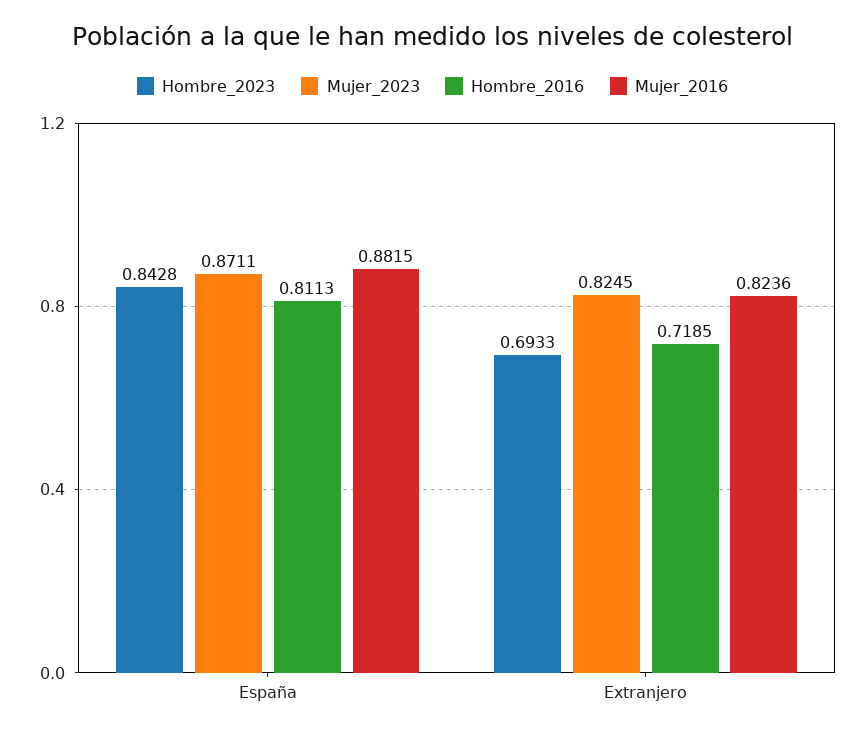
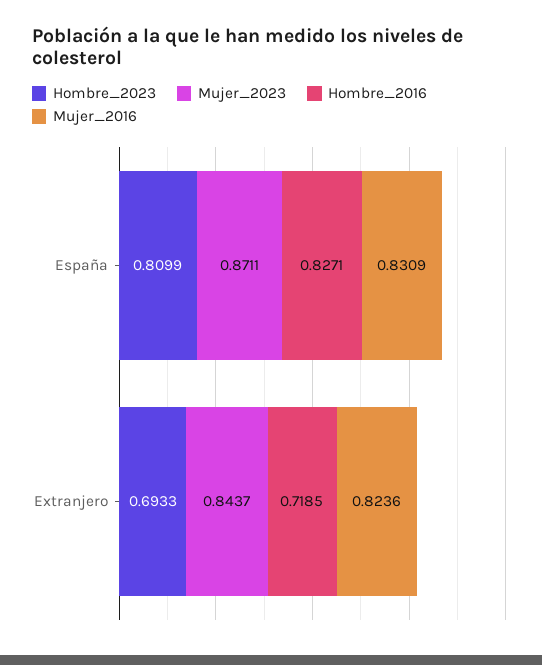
Hombre_2023, España: 0.8428 -> 0.8099
Hombre_2016, España: 0.8113 -> 0.8271
Mujer_2016, España: 0.8815 -> 0.8309
Mujer_2023, Extranjero: 0.8245 -> 0.8437

